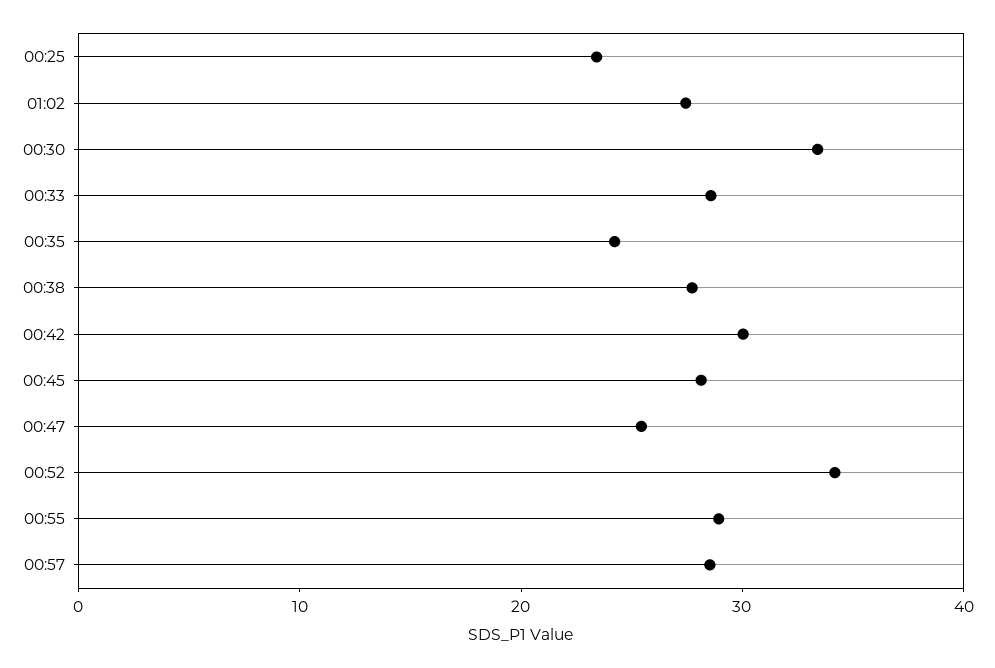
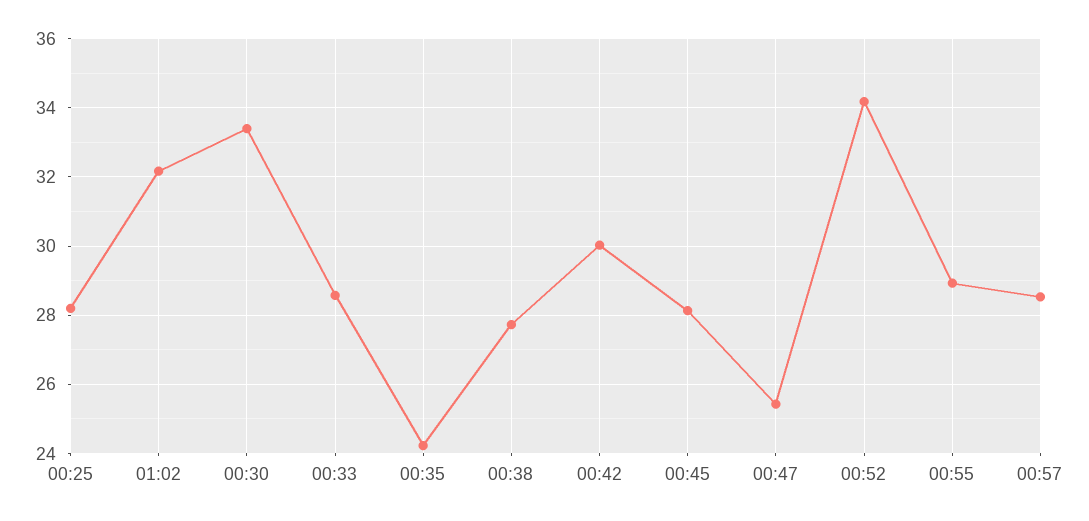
00:25: 24 -> 28.2
01:02: 28 -> 32.2

